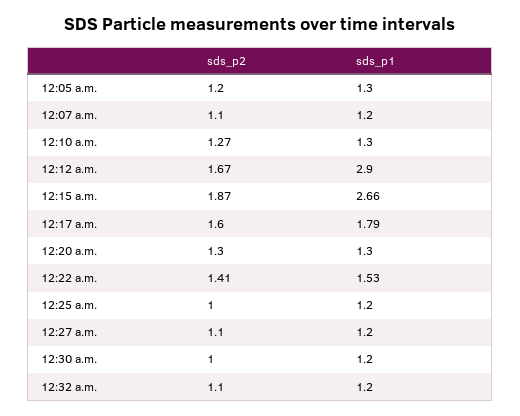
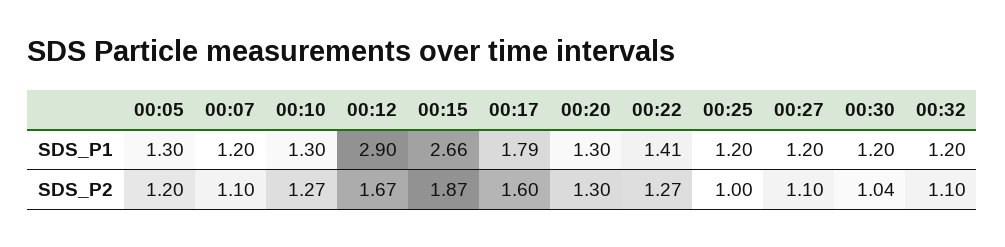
sds_p2, 12:22 a.m.: 1.41 -> 1.27
sds_p1, 12:22 a.m.: 1.53 -> 1.41
sds_p2, 12:30 a.m.: 1 -> 1.04

